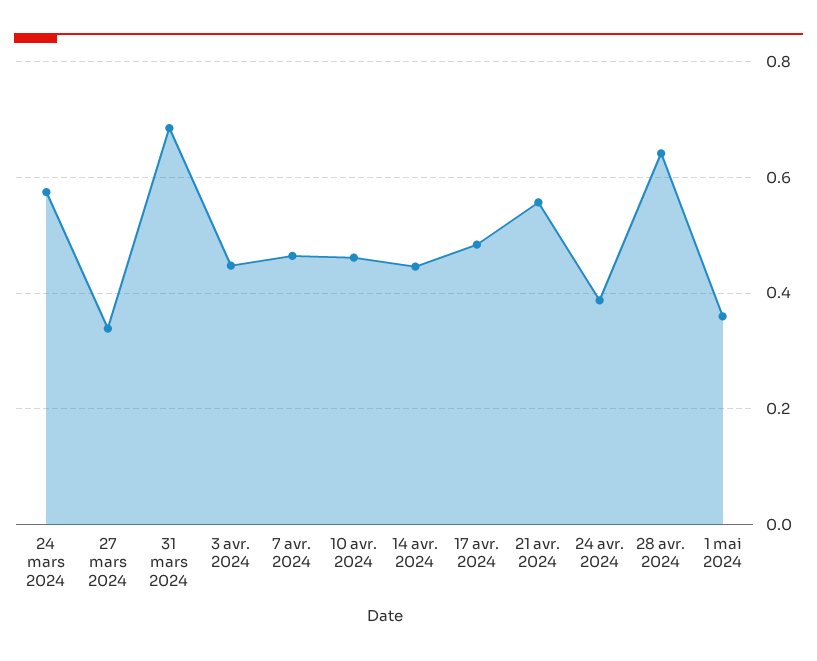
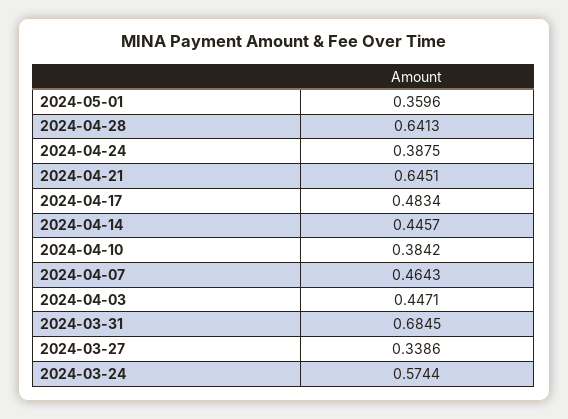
10 avr. 2024: 0.46 -> 0.3842
21 avr. 2024: 0.56 -> 0.6451

